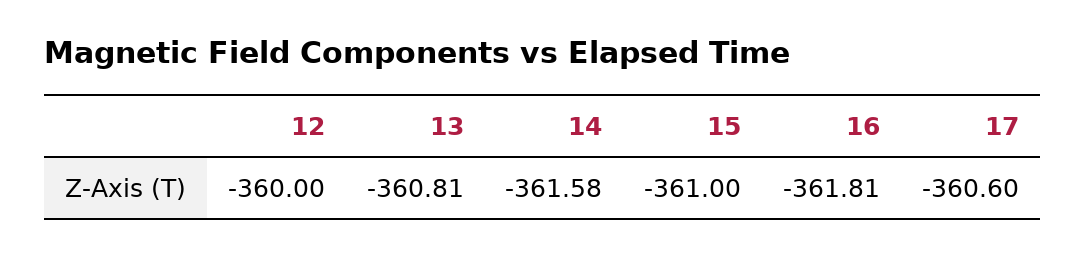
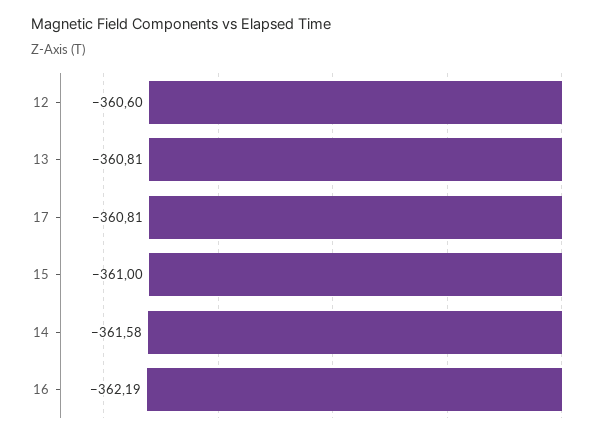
12: -360 -> -360.6
16: -361.81 -> -362.19
17: -360.6 -> -360.81

